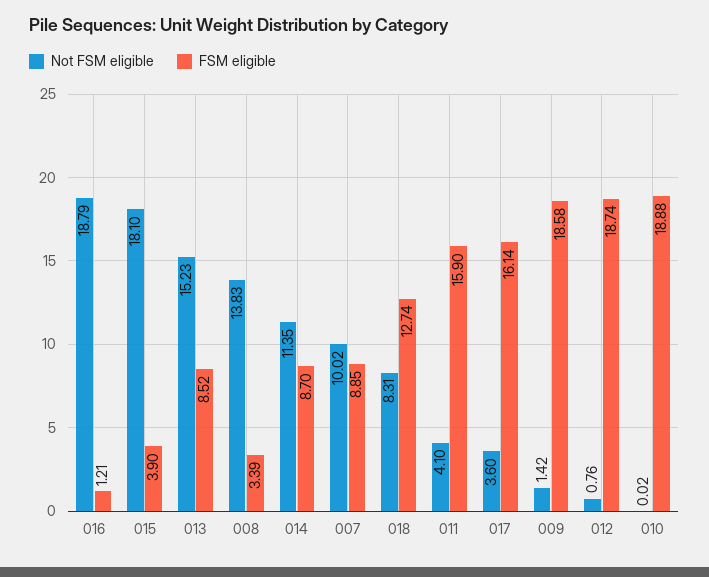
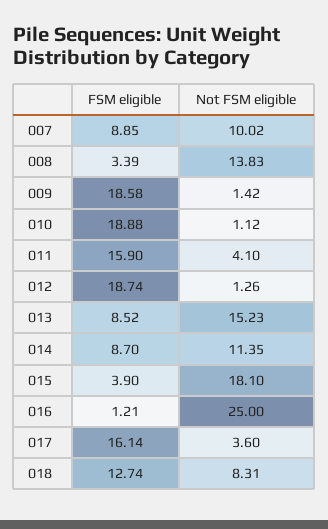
Not FSM eligible, 016: 18.79 -> 25
Not FSM eligible, 012: 0.76 -> 1.26
Not FSM eligible, 010: 0.02 -> 1.12

